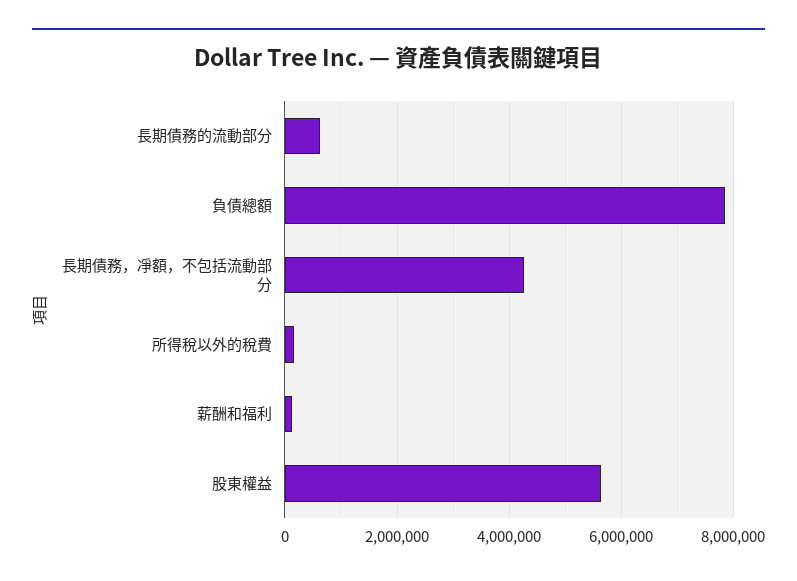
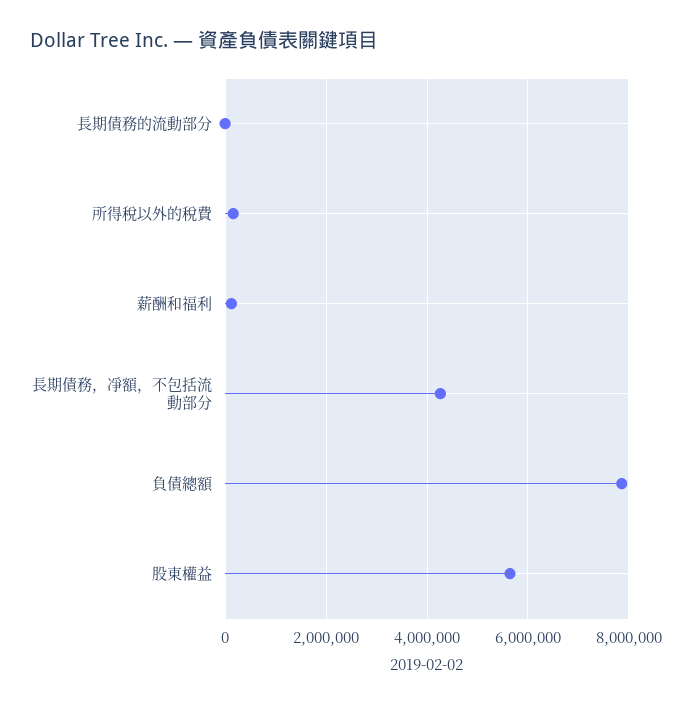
長期債務的流動部分: 600000 -> 0

